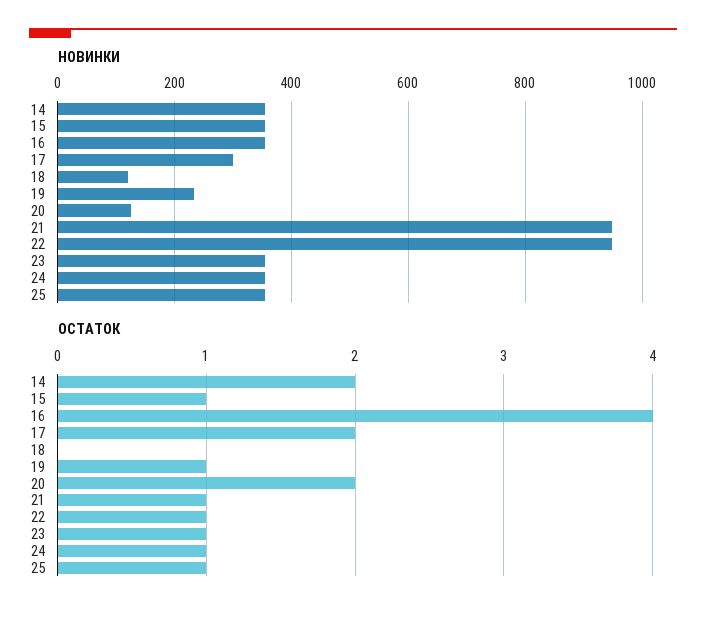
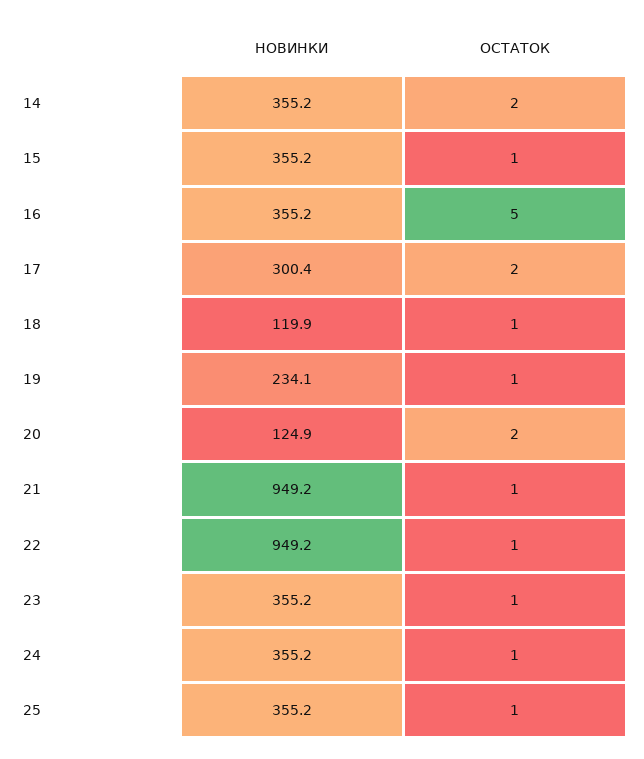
ОСТАТОК, 16: 4 -> 5
ОСТАТОК, 18: 0 -> 1

